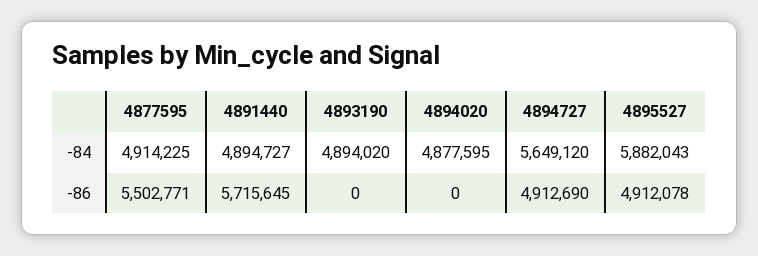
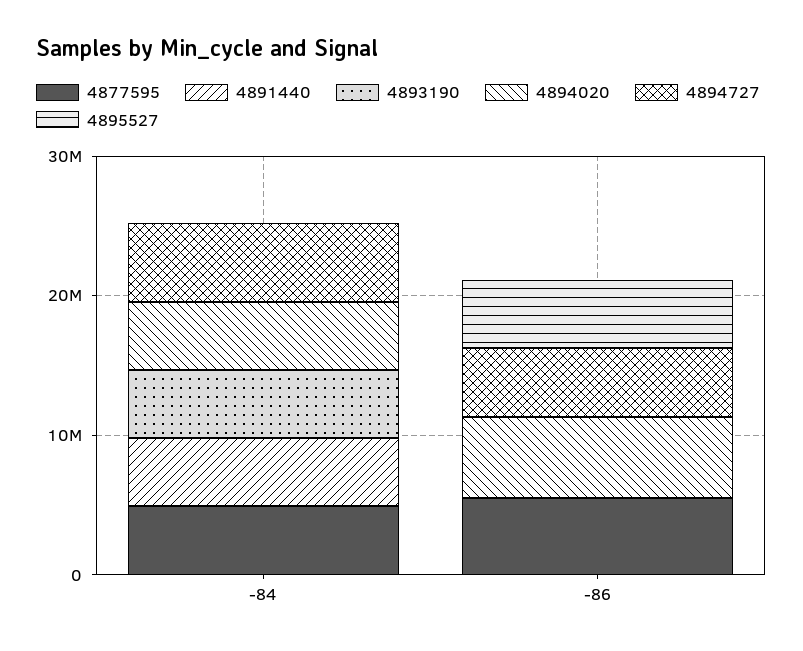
4895527, -84: 5882043 -> 0
4891440, -86: 5715645 -> 0
4894020, -86: 0 -> 6000000

